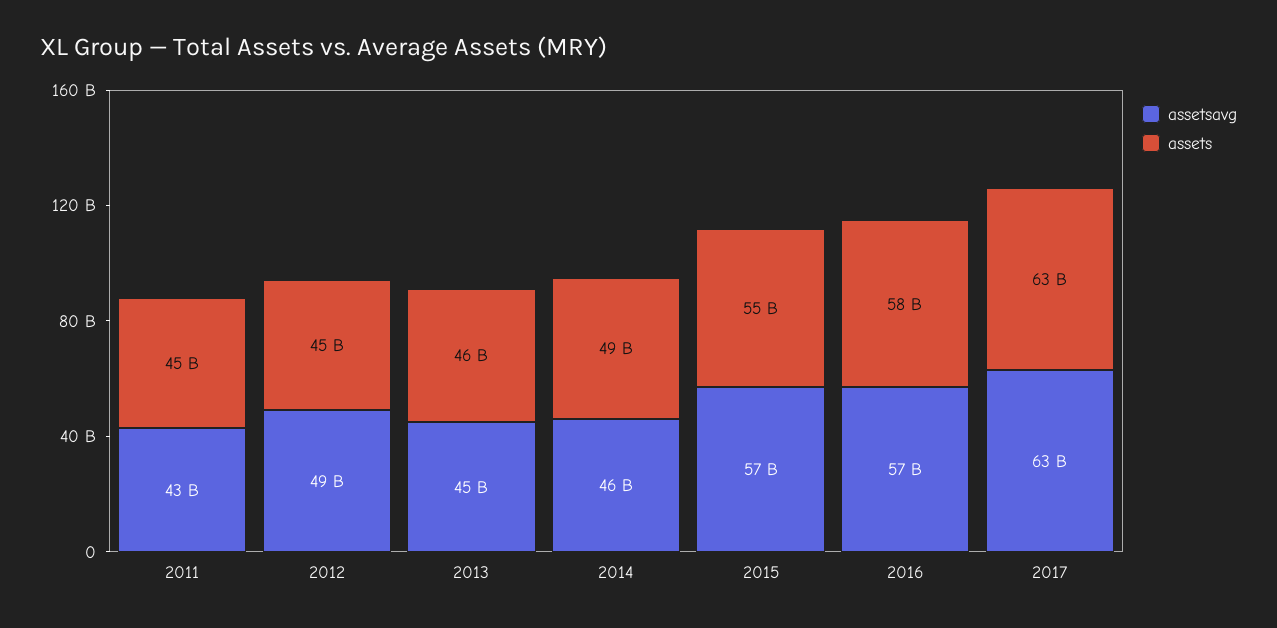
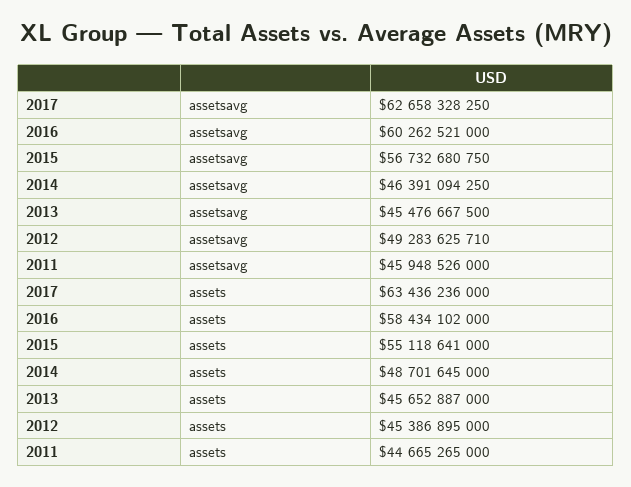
assetsavg, 2011: 43000000000 -> 45948526000
assetsavg, 2016: 57000000000 -> 60262521000

